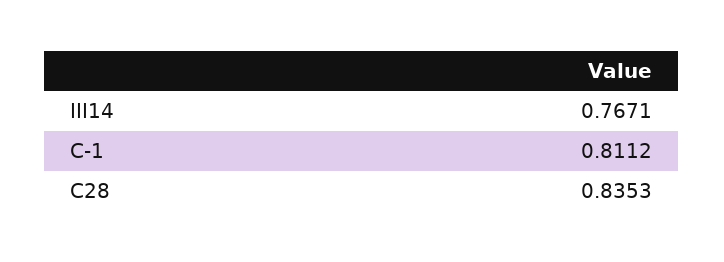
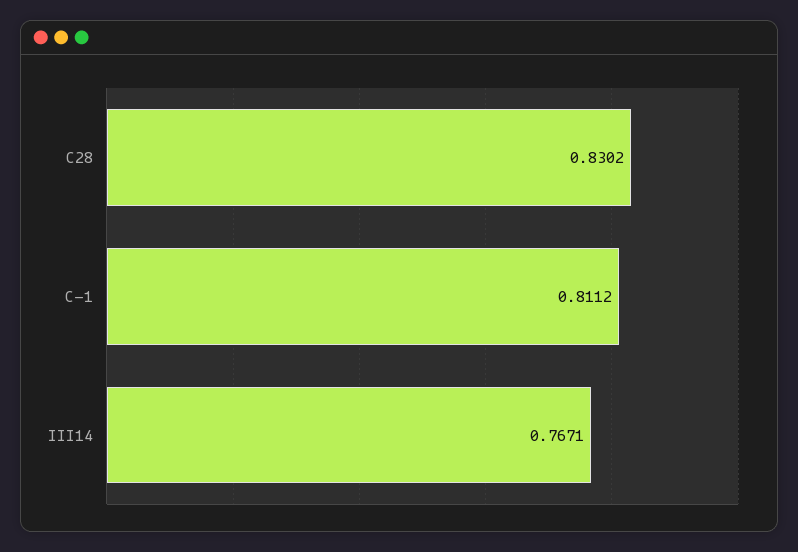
C28: 0.8353 -> 0.8302

